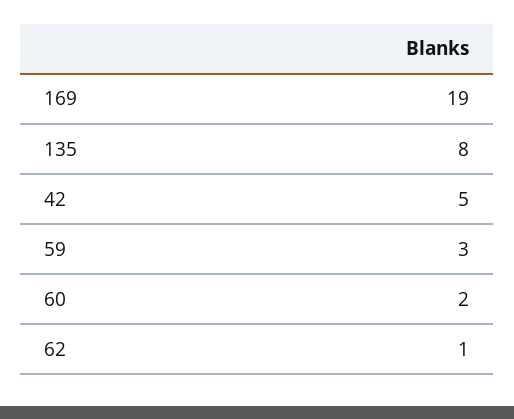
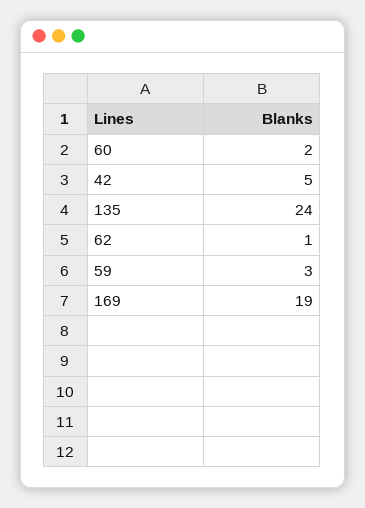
135: 8 -> 24

